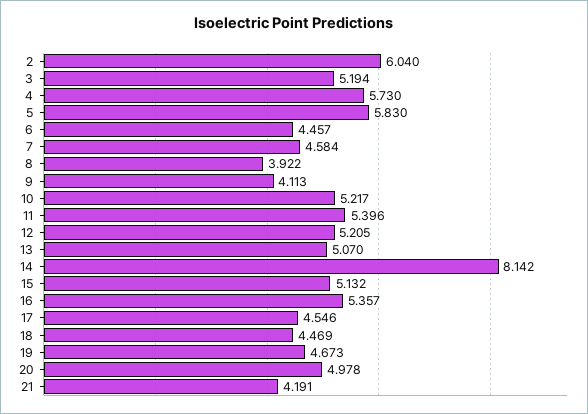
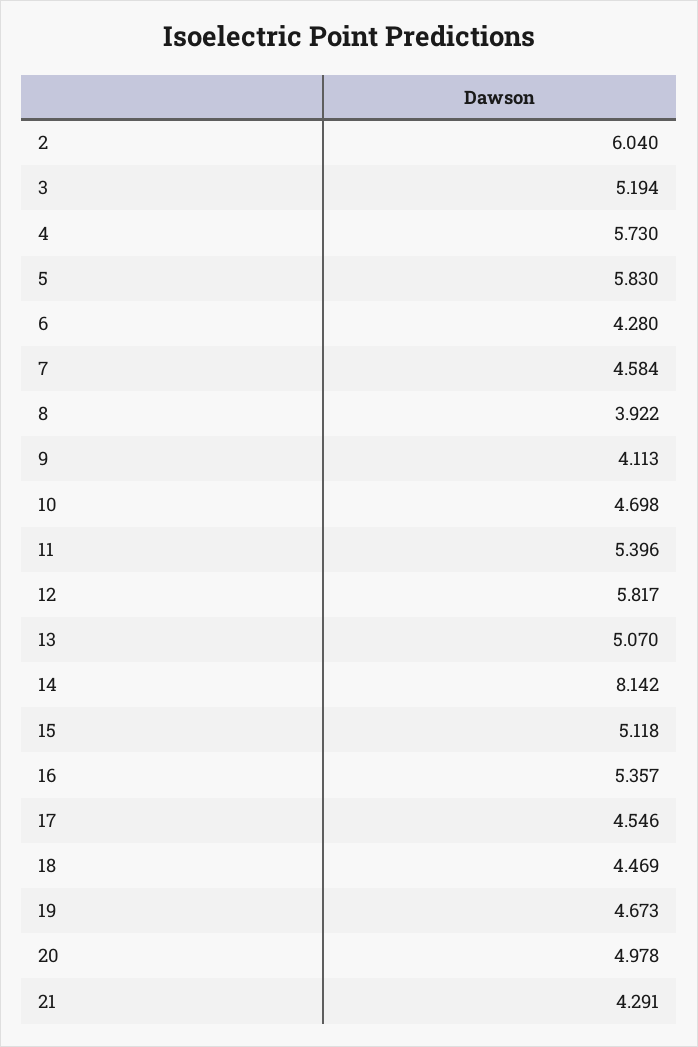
6: 4.457 -> 4.28
10: 5.217 -> 4.698
12: 5.205 -> 5.817
15: 5.132 -> 5.118
21: 4.191 -> 4.291

